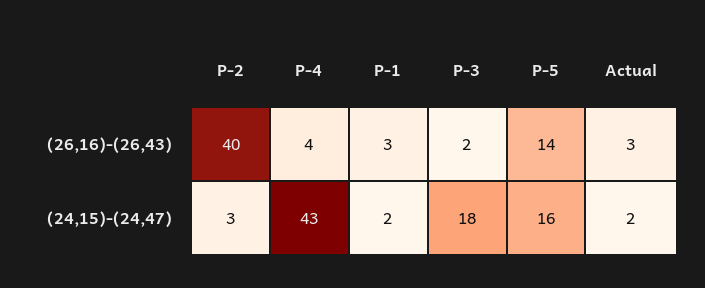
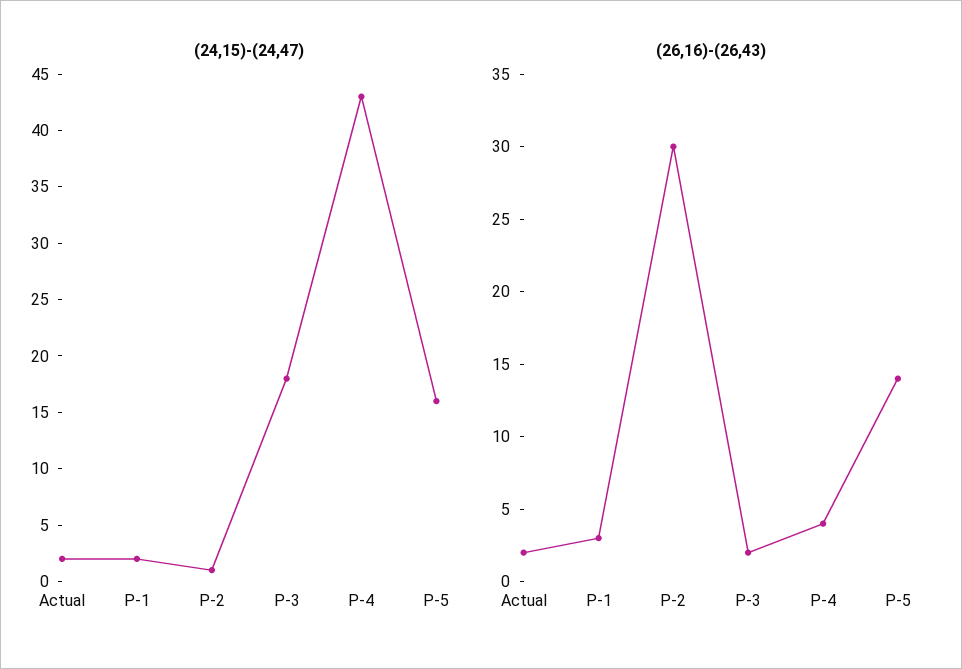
(26,16)-(26,43), P-2: 40 -> 30
(26,16)-(26,43), Actual: 3 -> 2
(24,15)-(24,47), P-2: 3 -> 1

